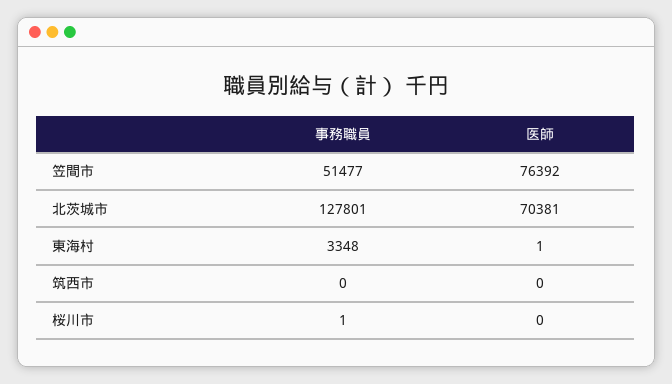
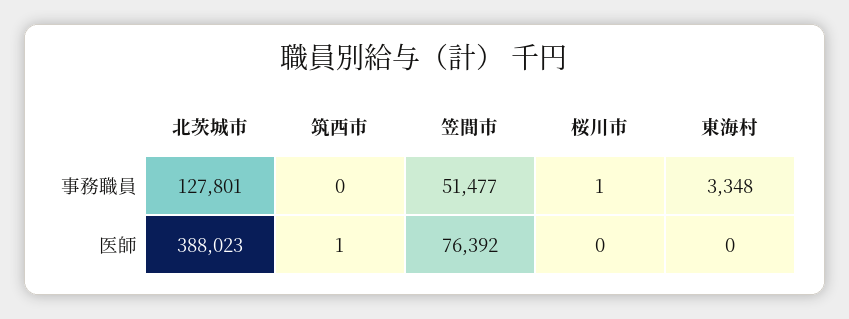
医師, 北茨城市: 70381 -> 388023
医師, 東海村: 1 -> 0
医師, 筑西市: 0 -> 1

